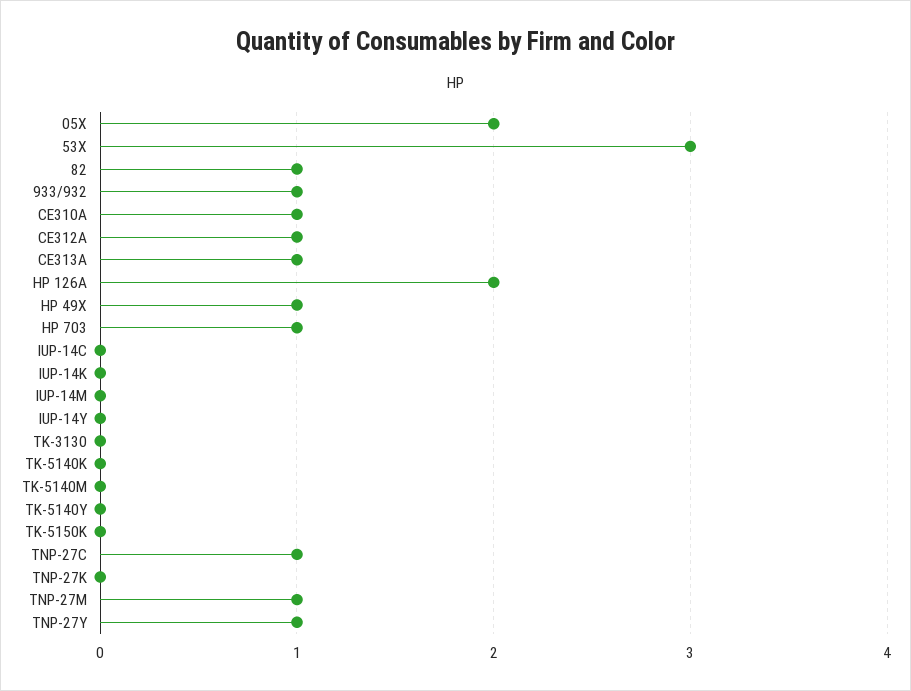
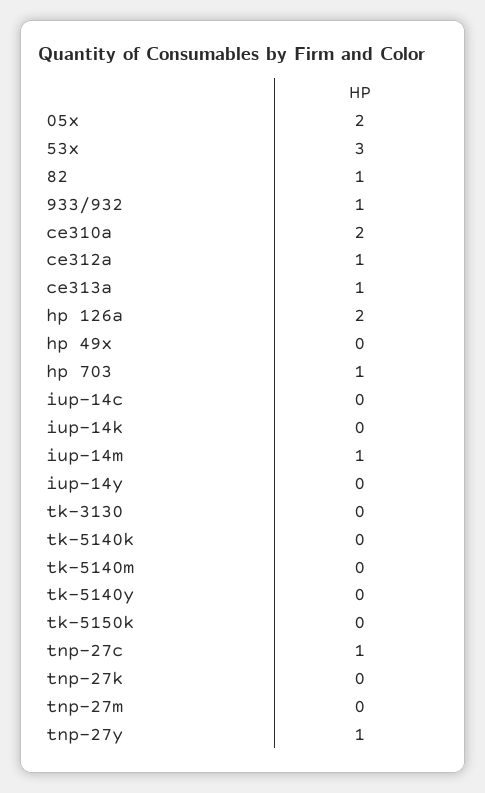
CE310A: 1 -> 2
HP 49X: 1 -> 0
IUP-14M: 0 -> 1
TNP-27M: 1 -> 0

